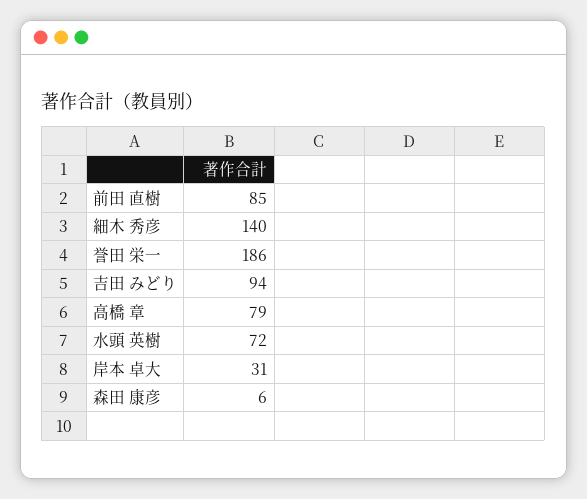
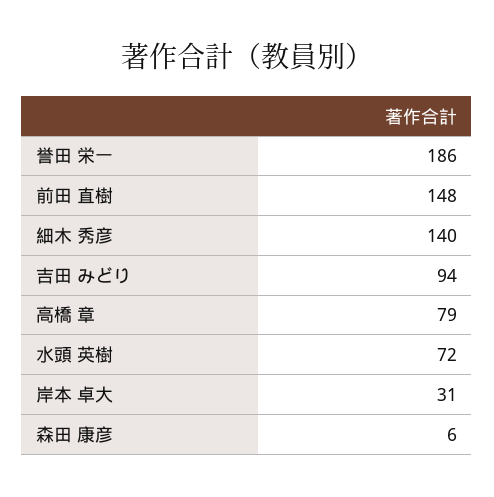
前田 直樹: 85 -> 148

